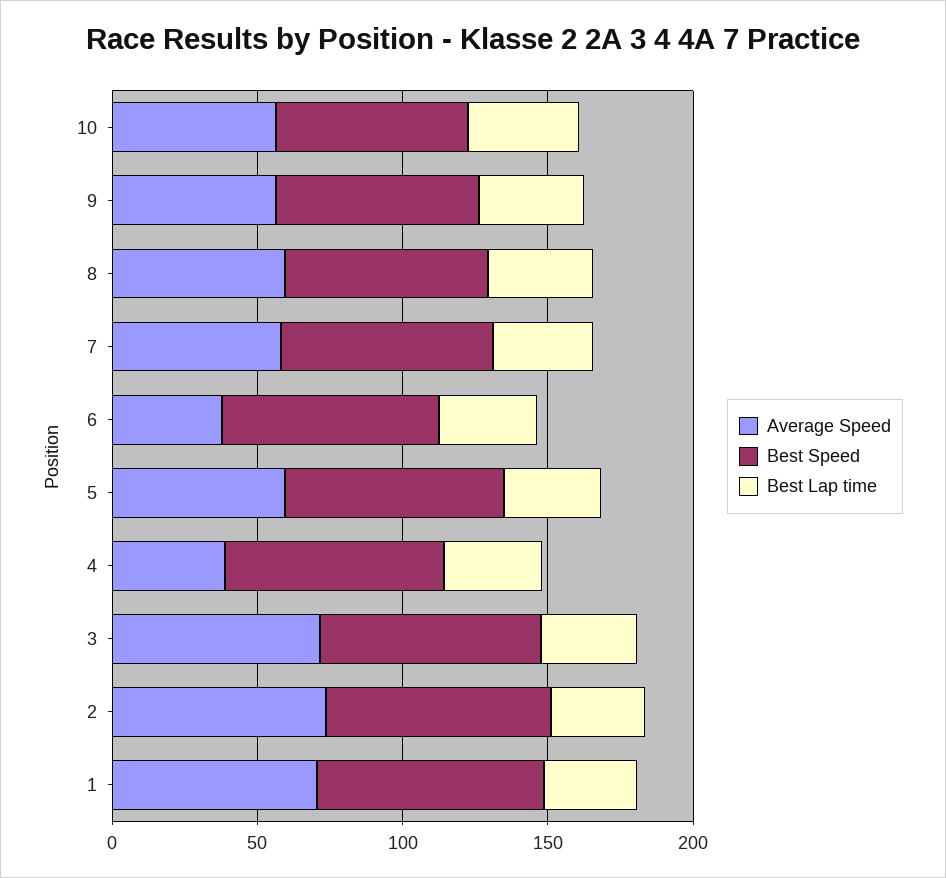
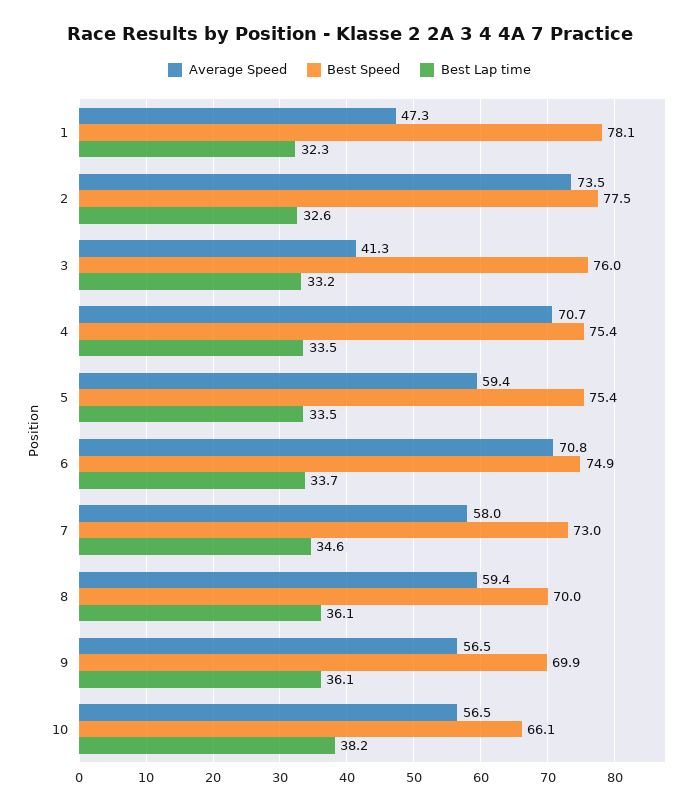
Average Speed, 6: 40 -> 70.8
Average Speed, 4: 40 -> 70.7
Average Speed, 3: 70 -> 41.3
Average Speed, 1: 70 -> 47.3

